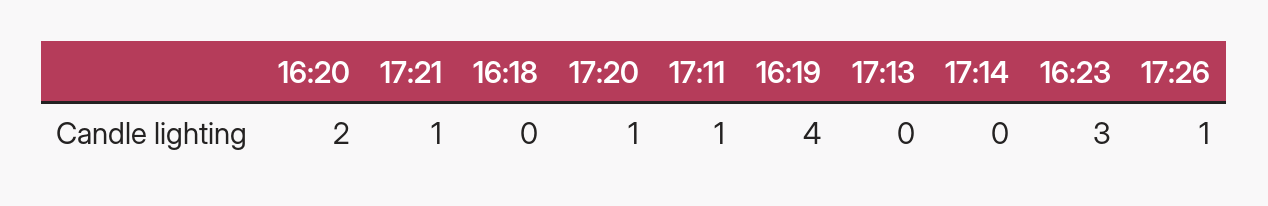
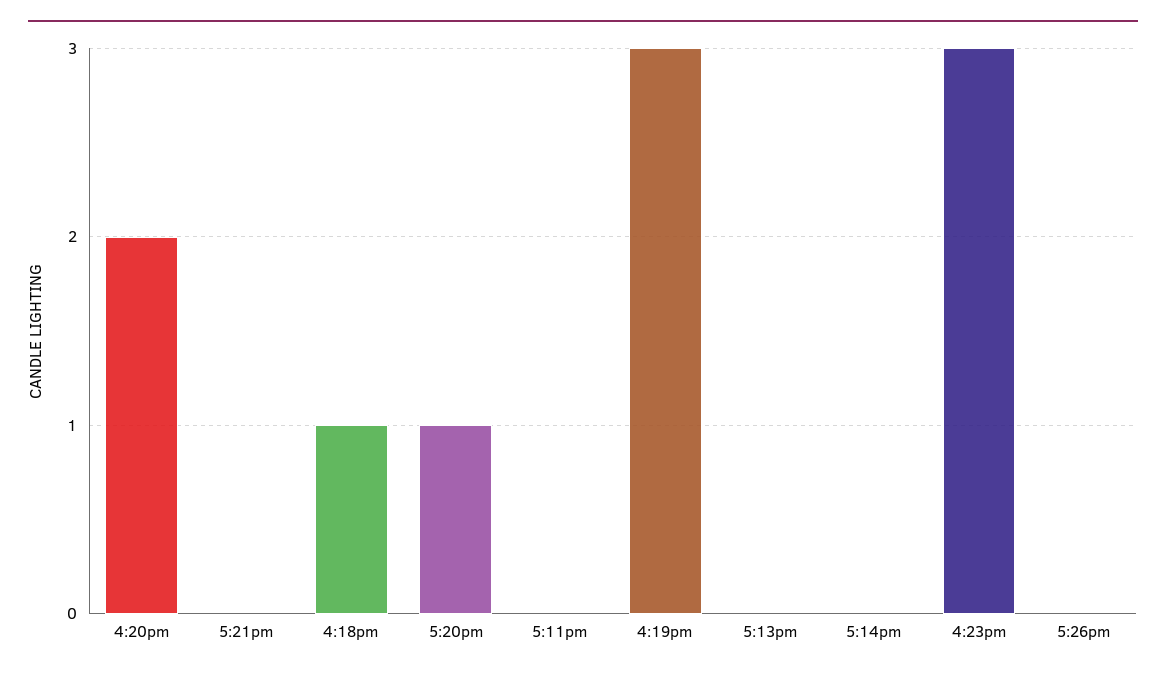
17:21: 1 -> 0
16:18: 0 -> 1
17:11: 1 -> 0
16:19: 4 -> 3
17:26: 1 -> 0

